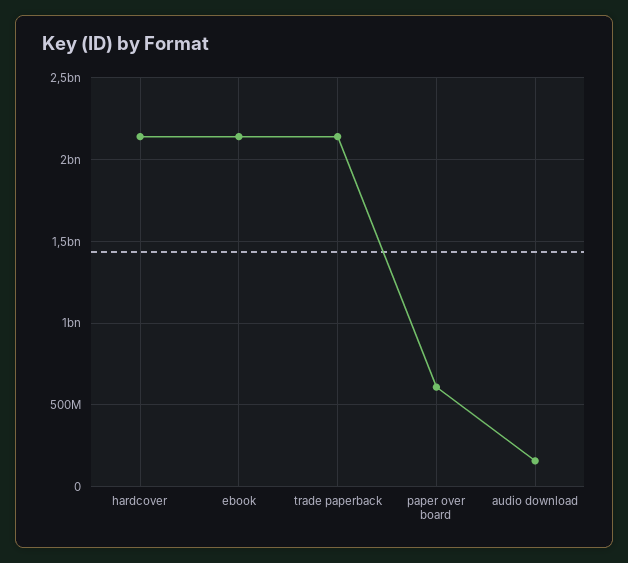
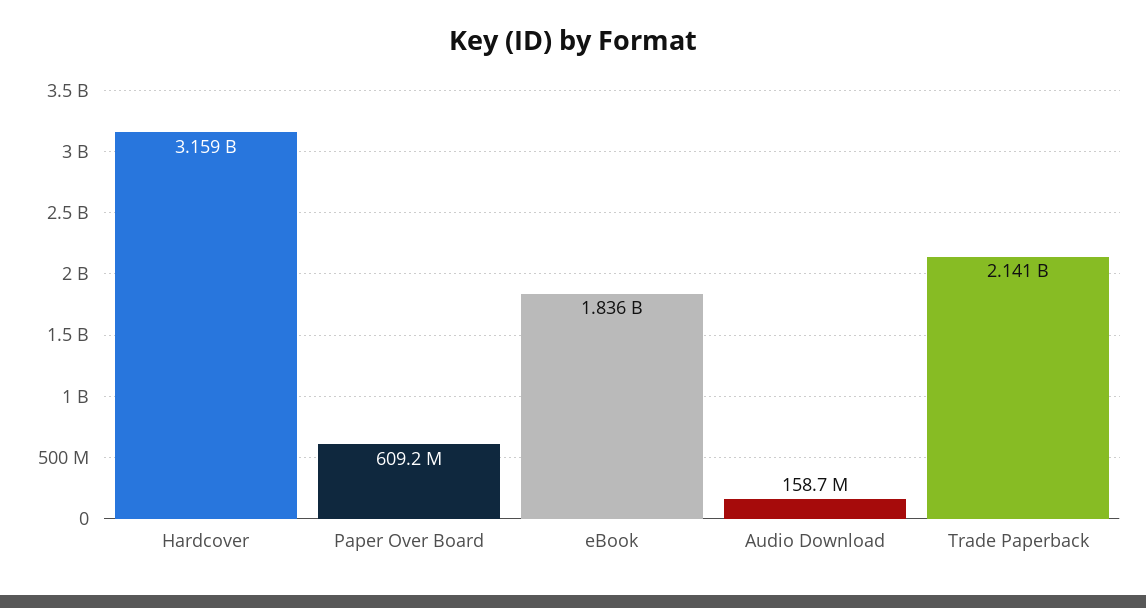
hardcover: 2150000000 -> 3159000000
ebook: 2150000000 -> 1836000000

